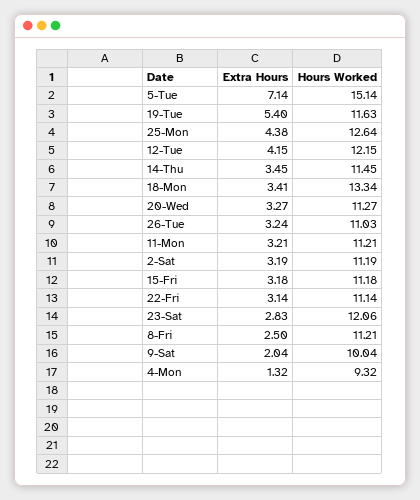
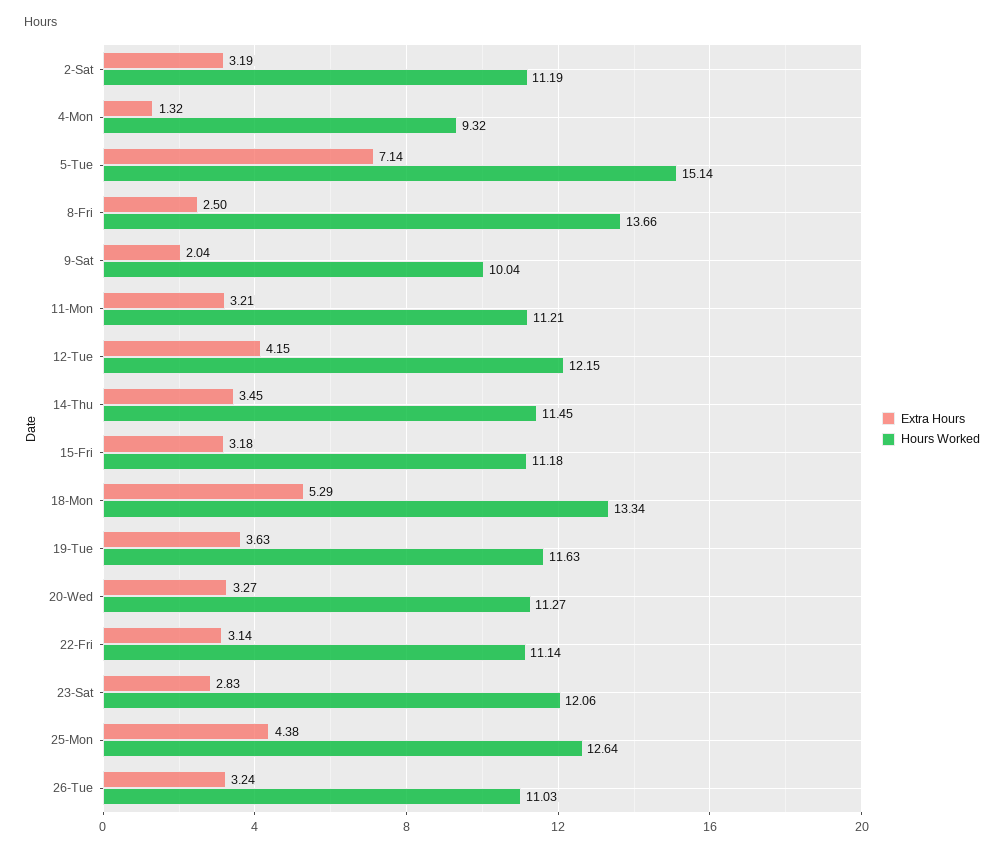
Extra Hours, 19-Tue: 5.4 -> 3.63
Extra Hours, 18-Mon: 3.41 -> 5.29
Hours Worked, 8-Fri: 11.21 -> 13.66

